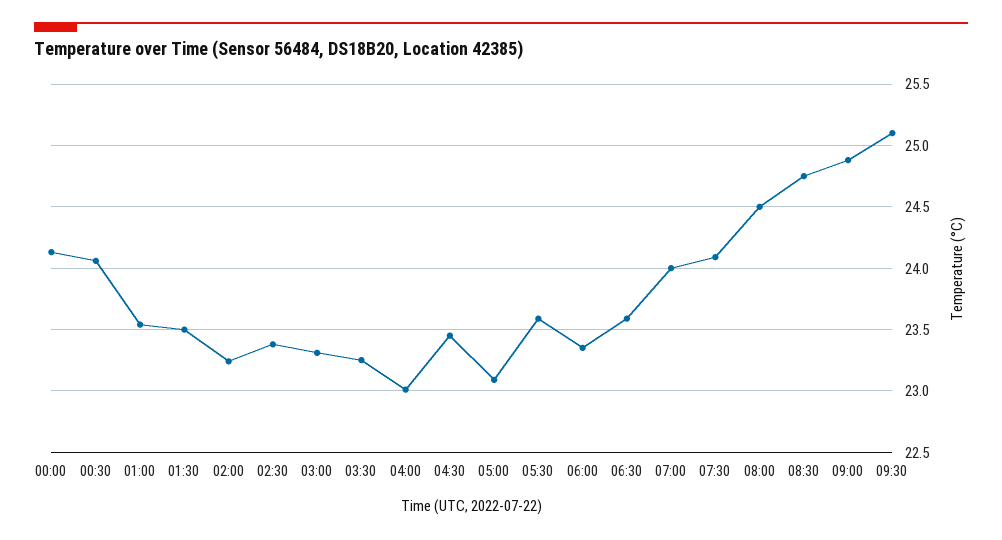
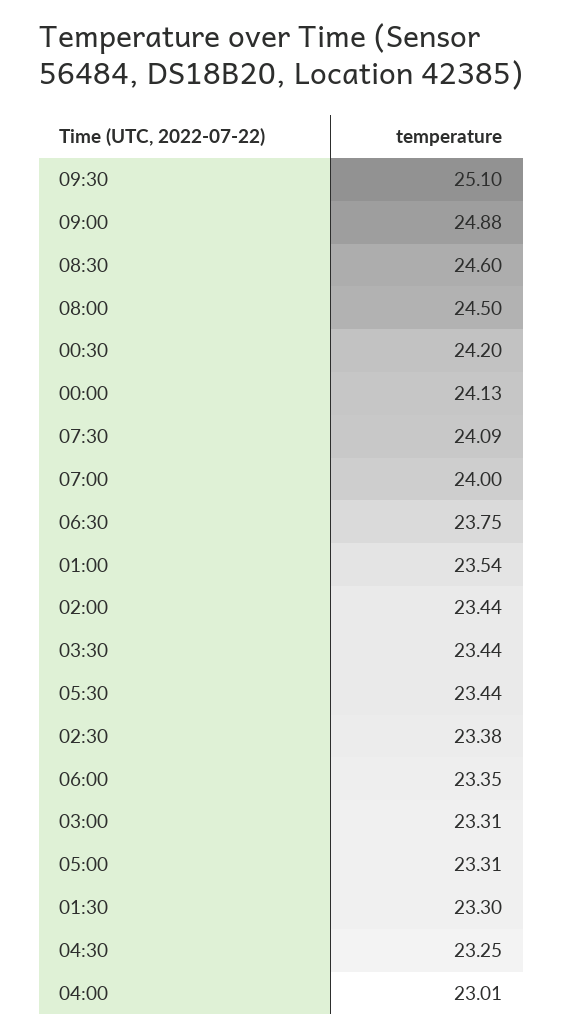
00:30: 24.05 -> 24.2
01:30: 23.5 -> 23.3
02:00: 23.25 -> 23.44
03:30: 23.25 -> 23.44
04:30: 23.45 -> 23.25
05:00: 23.1 -> 23.31
05:30: 23.6 -> 23.44
06:30: 23.6 -> 23.75
08:30: 24.75 -> 24.6

